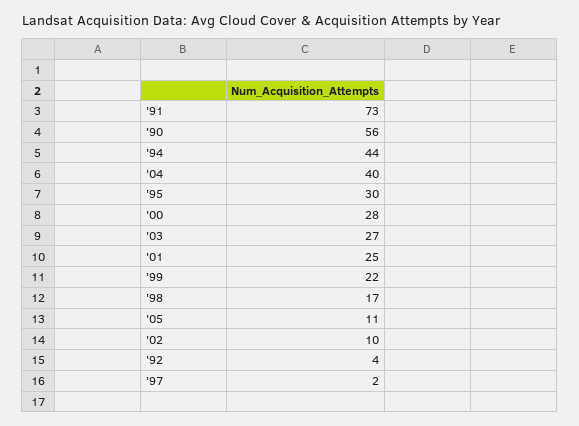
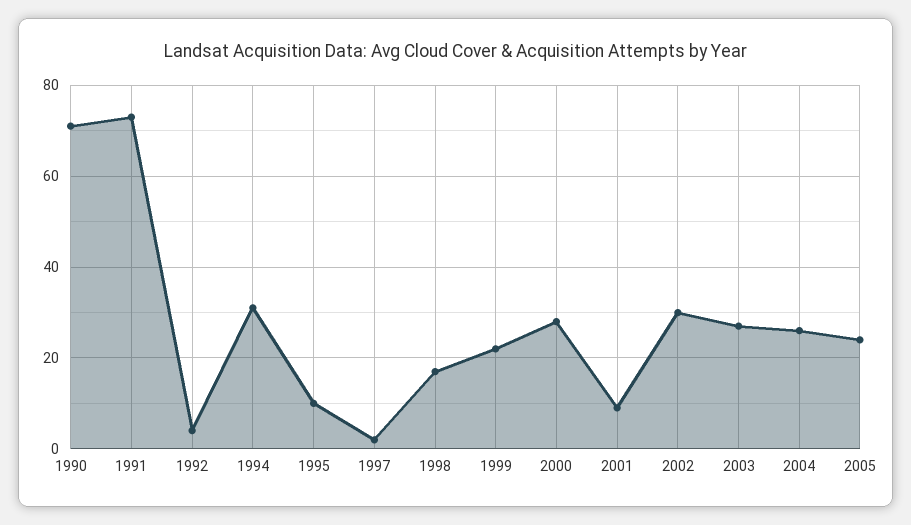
'90: 56 -> 70
'94: 44 -> 30
'04: 40 -> 25
'95: 30 -> 10
'01: 25 -> 10
'05: 11 -> 25
'02: 10 -> 30

